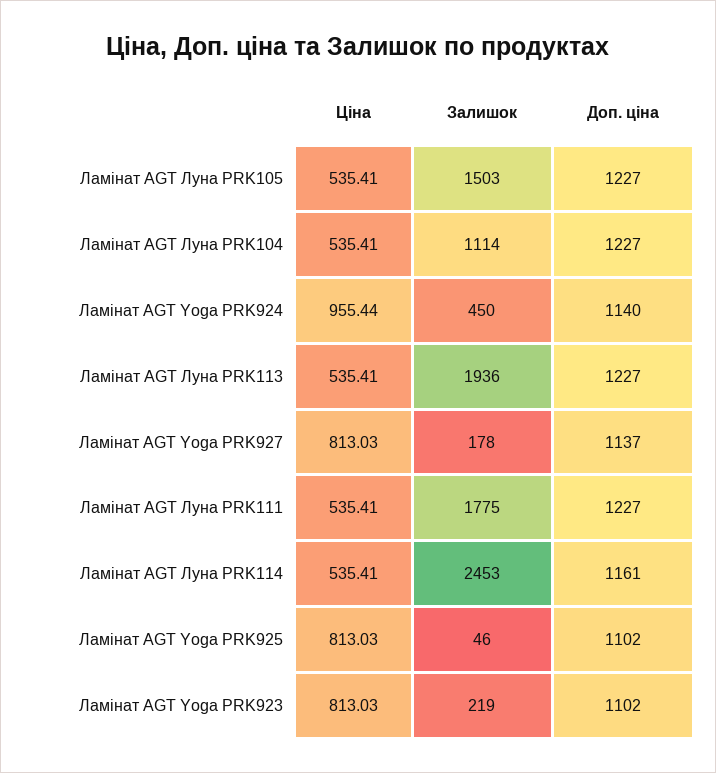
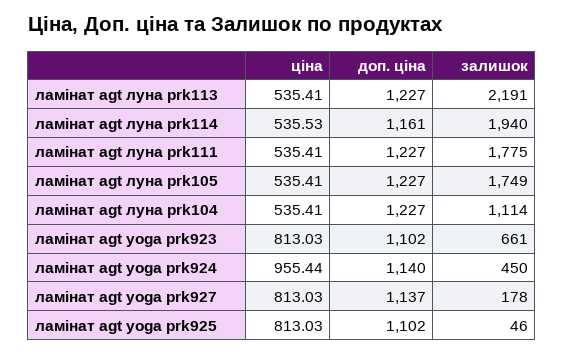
Залишок, Ламінат AGT Луна PRK105: 1503 -> 1749
Залишок, Ламінат AGT Луна PRK113: 1936 -> 2191
Ціна, Ламінат AGT Луна PRK114: 535.41 -> 535.53
Залишок, Ламінат AGT Луна PRK114: 2453 -> 1940
Залишок, Ламінат AGT Yoga PRK923: 219 -> 661

